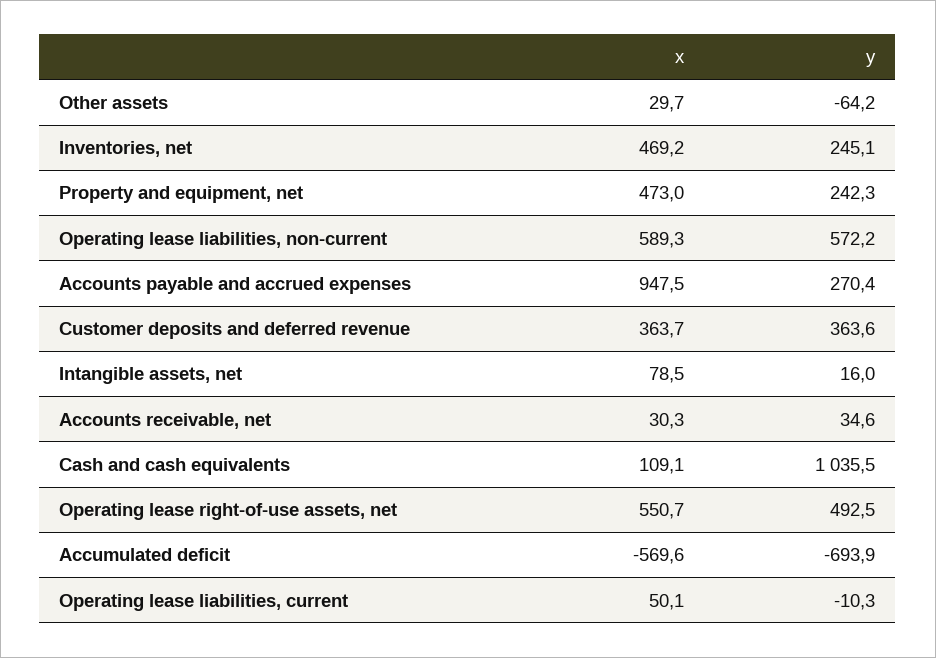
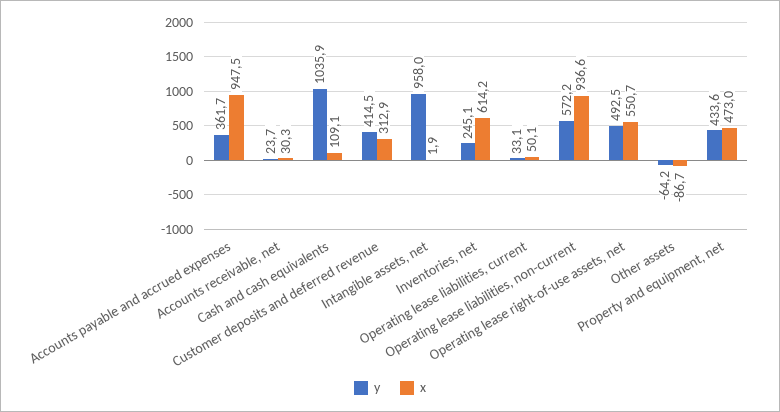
x, Other assets: 29.7 -> -86.7
x, Inventories, net: 469.2 -> 614.2
y, Property and equipment, net: 242.3 -> 433.6
x, Operating lease liabilities, non-current: 589.3 -> 936.6
y, Accounts payable and accrued expenses: 270.4 -> 361.7
x, Customer deposits and deferred revenue: 363.7 -> 312.9
y, Customer deposits and deferred revenue: 363.6 -> 414.5
x, Intangible assets, net: 78.5 -> 1.9
y, Intangible assets, net: 16 -> 958
y, Accounts receivable, net: 34.6 -> 23.7
y, Cash and cash equivalents: 1035.5 -> 1035.9
x, Accumulated deficit: -569.6 -> none
y, Accumulated deficit: -693.9 -> none
y, Operating lease liabilities, current: -10.3 -> 33.1

